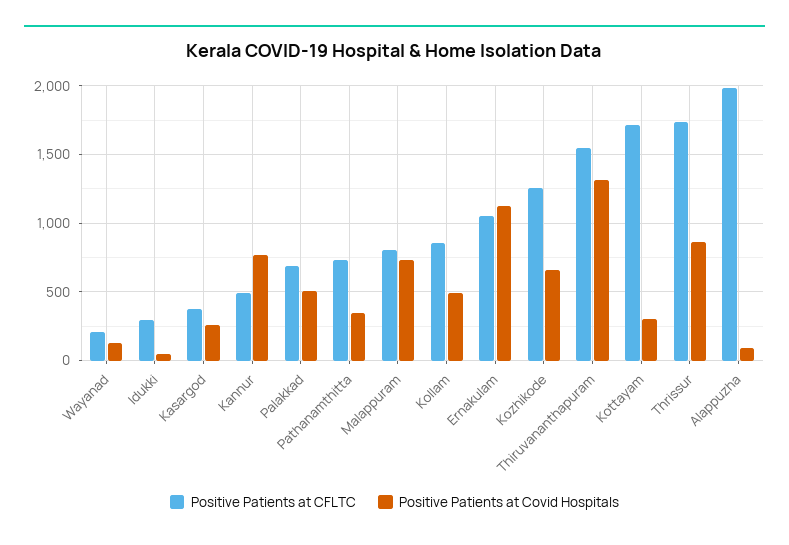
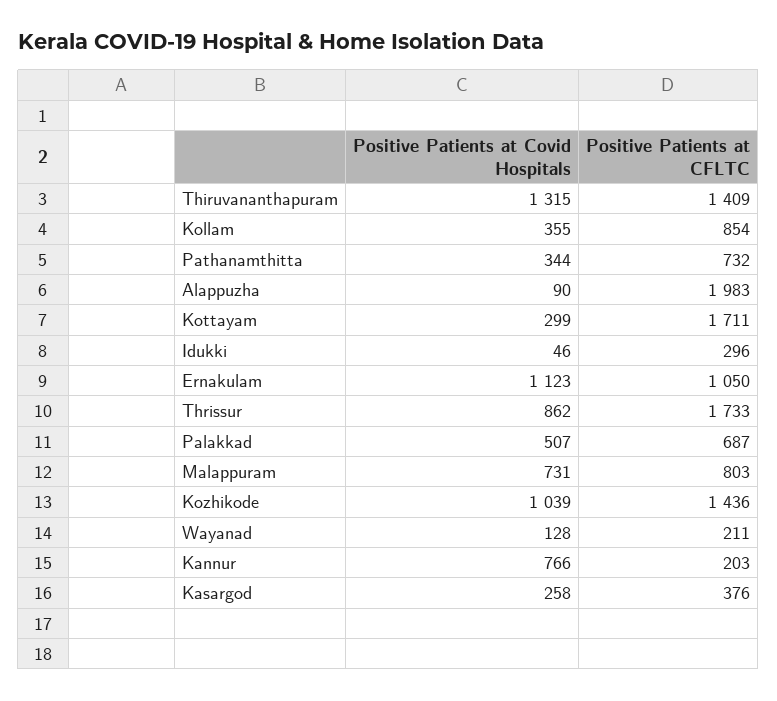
Positive Patients at CFLTC, Kannur: 500 -> 203
Positive Patients at Covid Hospitals, Kollam: 500 -> 355
Positive Patients at CFLTC, Kozhikode: 1250 -> 1436
Positive Patients at Covid Hospitals, Kozhikode: 650 -> 1039
Positive Patients at CFLTC, Thiruvananthapuram: 1550 -> 1409

